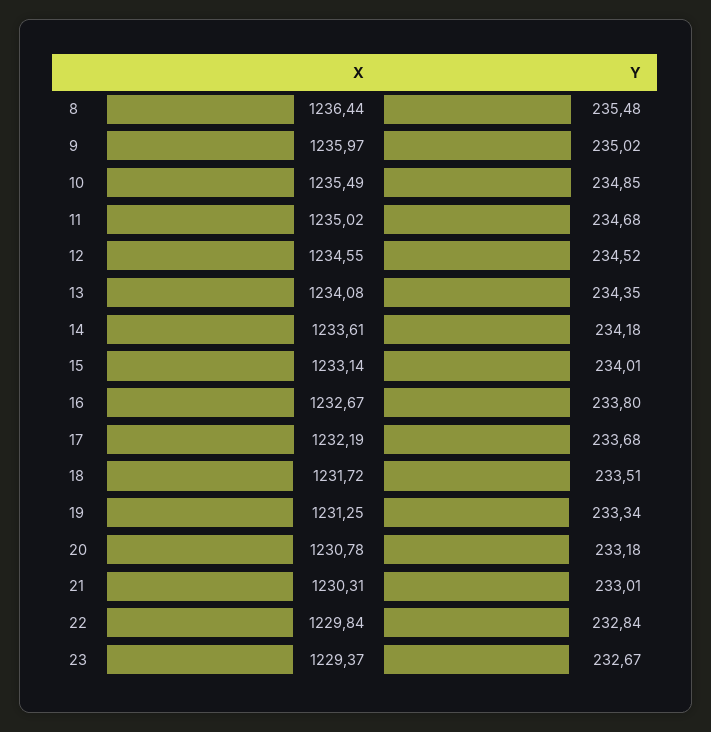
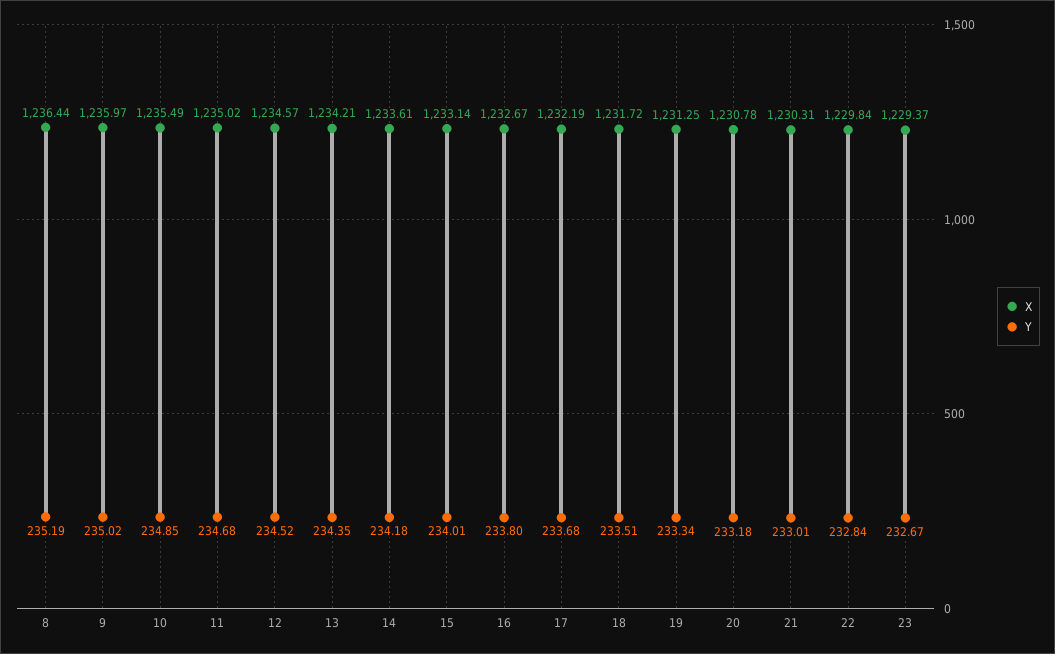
Y, 8: 235.48 -> 235.19
X, 12: 1234.55 -> 1234.57
X, 13: 1234.08 -> 1234.21

